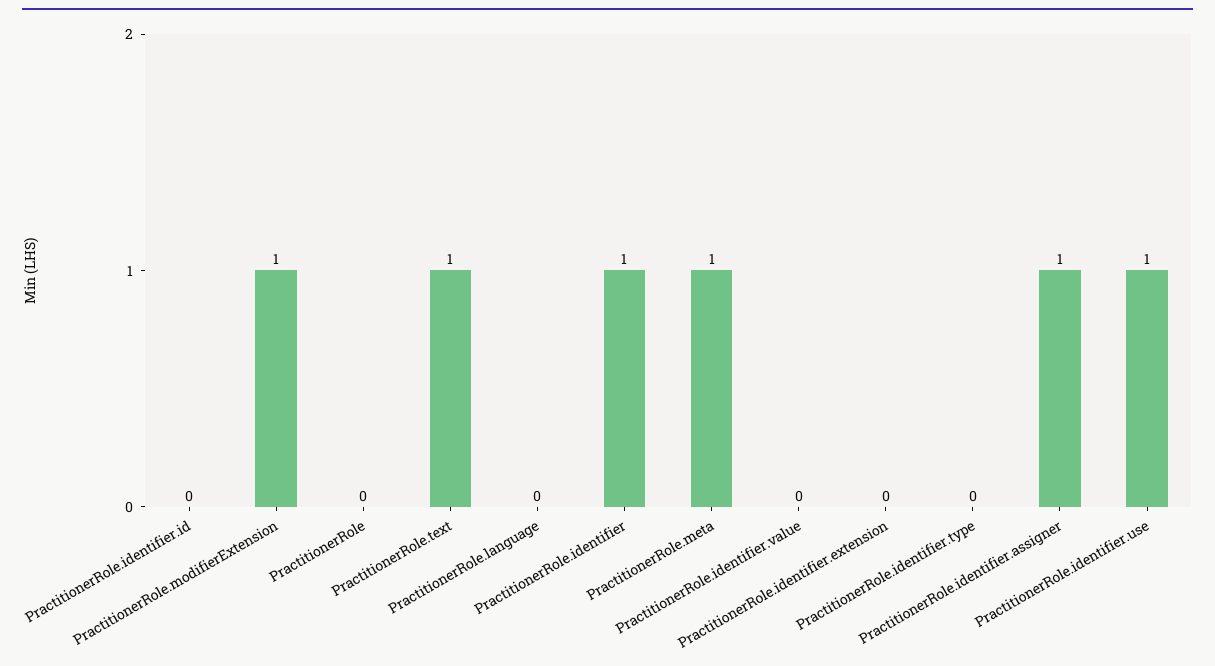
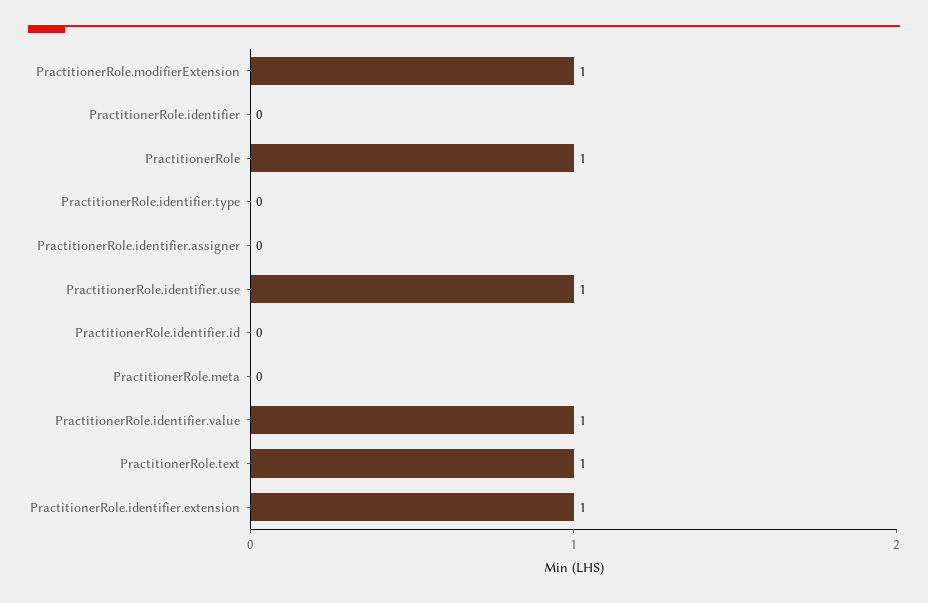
PractitionerRole: 0 -> 1
PractitionerRole.language: 0 -> none
PractitionerRole.identifier: 1 -> 0
PractitionerRole.meta: 1 -> 0
PractitionerRole.identifier.value: 0 -> 1
PractitionerRole.identifier.extension: 0 -> 1
PractitionerRole.identifier.assigner: 1 -> 0

